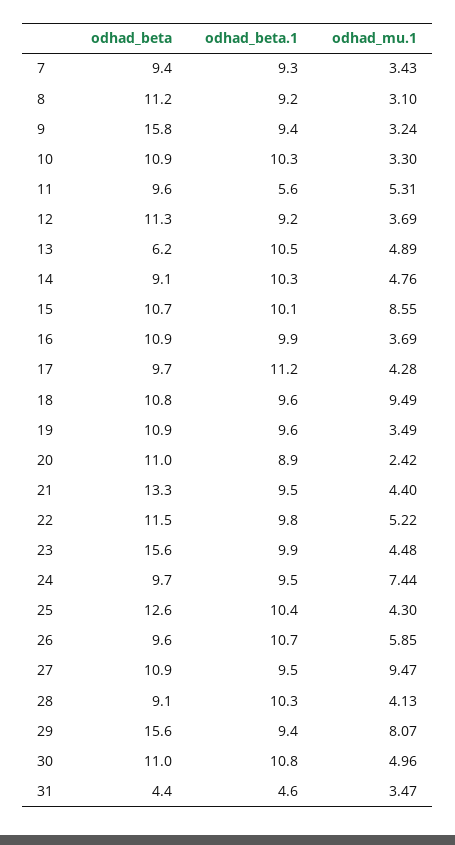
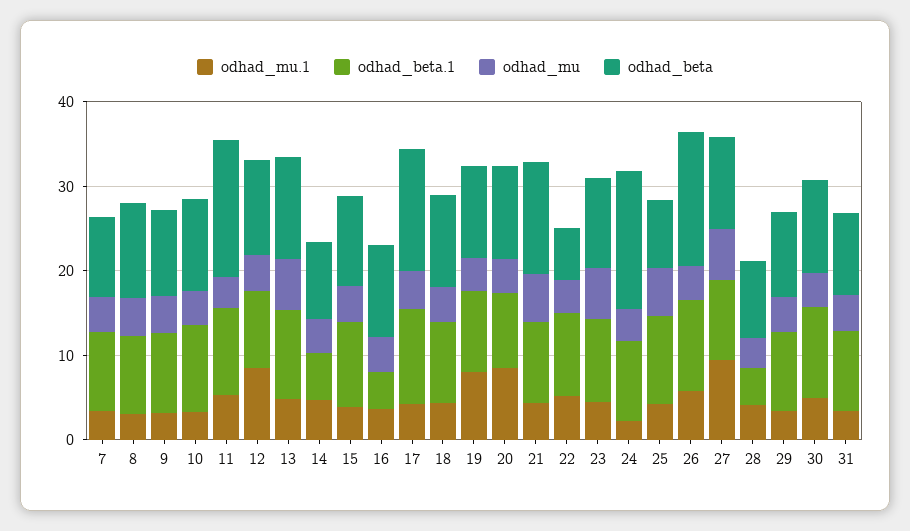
odhad_beta, 9: 15.8 -> 10
odhad_beta, 11: 9.6 -> 16
odhad_beta.1, 11: 5.6 -> 10
odhad_mu.1, 12: 3.69 -> 8
odhad_beta, 13: 6.2 -> 12
odhad_beta.1, 14: 10.3 -> 6
odhad_mu.1, 15: 8.55 -> 4
odhad_beta.1, 16: 9.9 -> 4
odhad_beta, 17: 9.7 -> 14
odhad_mu.1, 18: 9.49 -> 4
odhad_mu.1, 19: 3.49 -> 8
odhad_mu.1, 20: 2.42 -> 8
odhad_beta, 22: 11.5 -> 6
odhad_beta, 23: 15.6 -> 10
odhad_beta, 24: 9.7 -> 16
odhad_mu.1, 24: 7.44 -> 2
odhad_beta, 25: 12.6 -> 8
odhad_beta, 26: 9.6 -> 16
odhad_beta.1, 28: 10.3 -> 4
odhad_beta, 29: 15.6 -> 10
odhad_mu.1, 29: 8.07 -> 4
odhad_beta, 31: 4.4 -> 10
odhad_beta.1, 31: 4.6 -> 10
odhad_mu, 7: none -> 4
odhad_mu, 8: none -> 4
odhad_mu, 9: none -> 4
odhad_mu, 10: none -> 4
odhad_mu, 11: none -> 4
odhad_mu, 12: none -> 4
odhad_mu, 13: none -> 6
odhad_mu, 14: none -> 4
odhad_mu, 15: none -> 4
odhad_mu, 16: none -> 4
odhad_mu, 17: none -> 4
odhad_mu, 18: none -> 4
odhad_mu, 19: none -> 4
odhad_mu, 20: none -> 4
odhad_mu, 21: none -> 6
odhad_mu, 22: none -> 4
odhad_mu, 23: none -> 6
odhad_mu, 24: none -> 4
odhad_mu, 25: none -> 6
odhad_mu, 26: none -> 4
odhad_mu, 27: none -> 6
odhad_mu, 28: none -> 4
odhad_mu, 29: none -> 4
odhad_mu, 30: none -> 4
odhad_mu, 31: none -> 4

